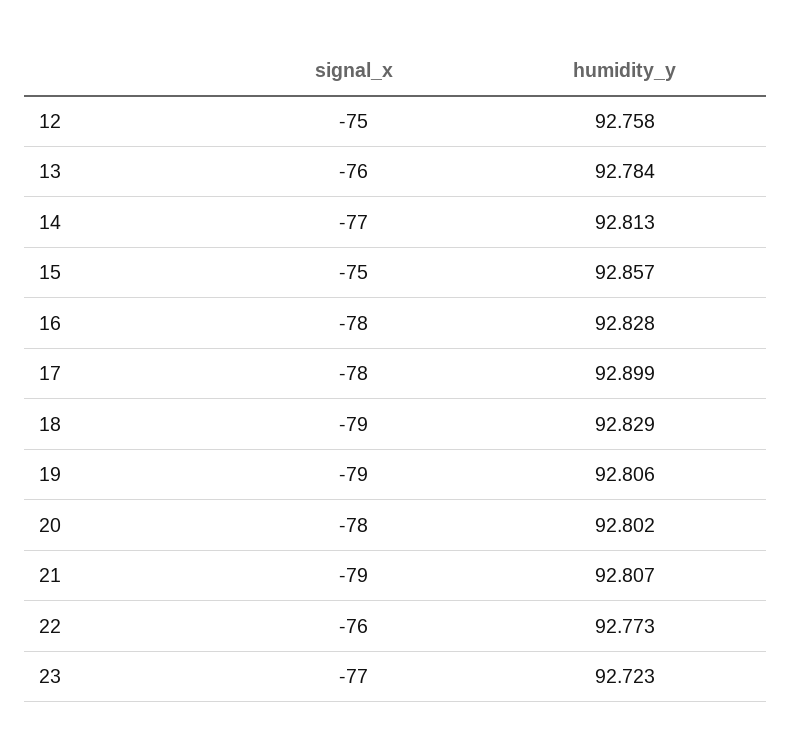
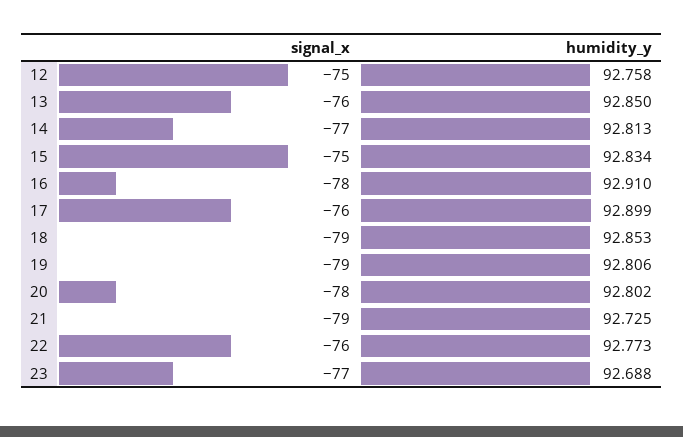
humidity_y, 13: 92.784 -> 92.85
humidity_y, 15: 92.857 -> 92.834
humidity_y, 16: 92.828 -> 92.91
signal_x, 17: -78 -> -76
humidity_y, 18: 92.829 -> 92.853
humidity_y, 21: 92.807 -> 92.725
humidity_y, 23: 92.723 -> 92.688

